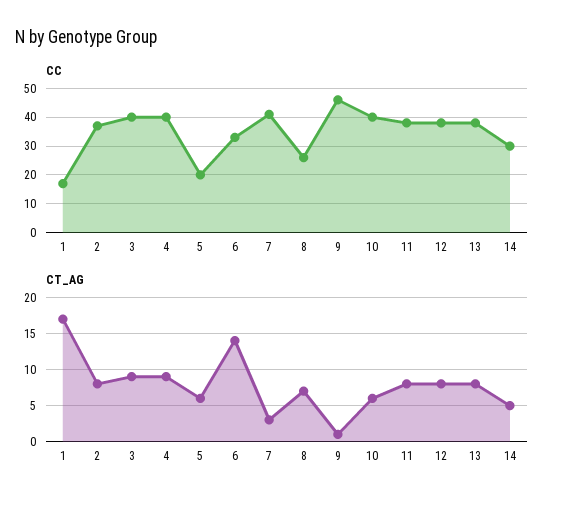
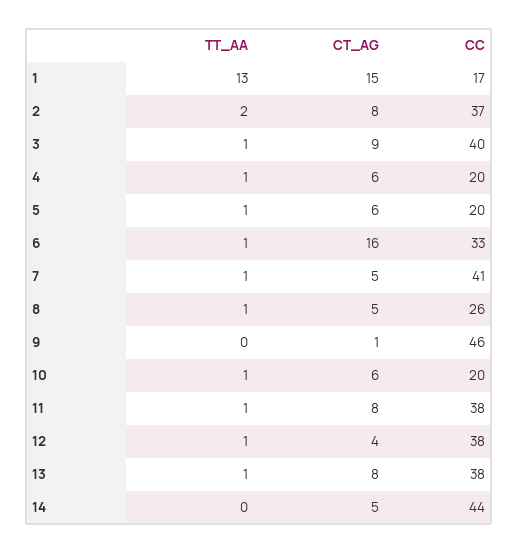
CC, 4: 40 -> 20
CC, 10: 40 -> 20
CC, 14: 30 -> 44
CT_AG, 1: 17 -> 15
CT_AG, 4: 9 -> 6
CT_AG, 6: 14 -> 16
CT_AG, 7: 3 -> 5
CT_AG, 8: 7 -> 5
CT_AG, 12: 8 -> 4
TT_AA, 1: none -> 13
TT_AA, 2: none -> 2
TT_AA, 3: none -> 1
TT_AA, 4: none -> 1
TT_AA, 5: none -> 1
TT_AA, 6: none -> 1
TT_AA, 7: none -> 1
TT_AA, 8: none -> 1
TT_AA, 9: none -> 0
TT_AA, 10: none -> 1
TT_AA, 11: none -> 1
TT_AA, 12: none -> 1
TT_AA, 13: none -> 1
TT_AA, 14: none -> 0

